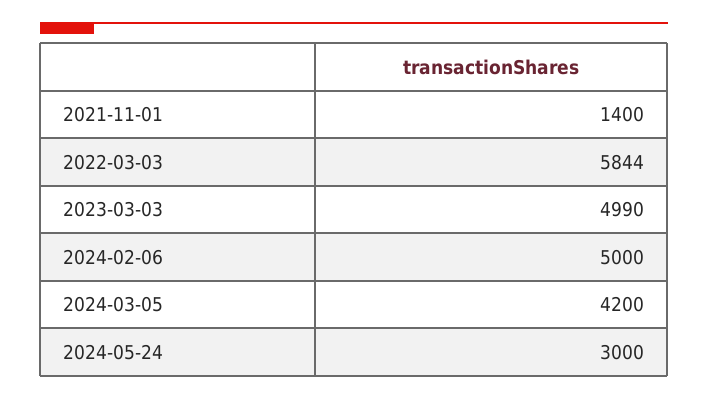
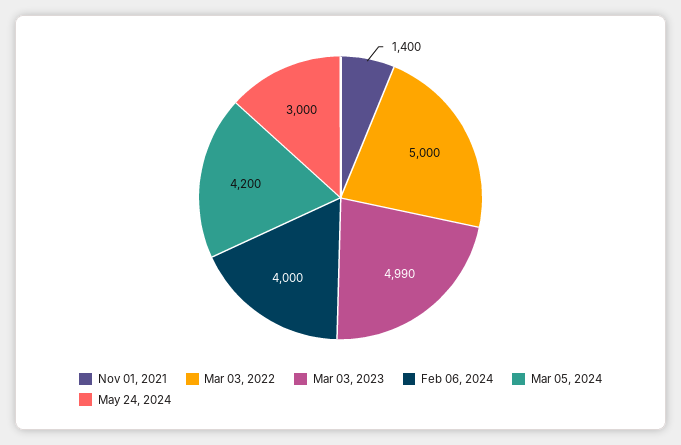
2022-03-03: 5844 -> 5000
2024-02-06: 5000 -> 4000

